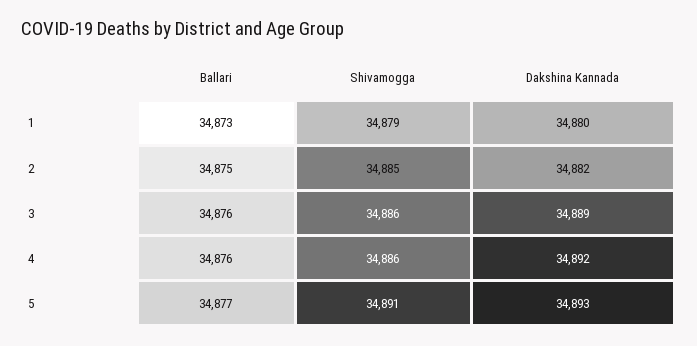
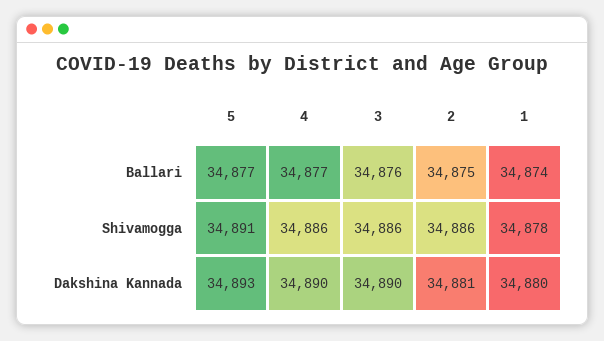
Ballari, 1: 34873 -> 34874
Shivamogga, 1: 34879 -> 34878
Shivamogga, 2: 34885 -> 34886
Dakshina Kannada, 2: 34882 -> 34881
Dakshina Kannada, 3: 34889 -> 34890
Ballari, 4: 34876 -> 34877
Dakshina Kannada, 4: 34892 -> 34890

